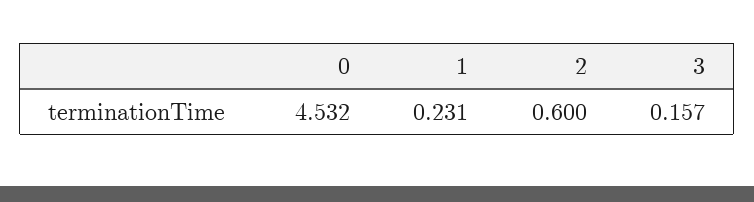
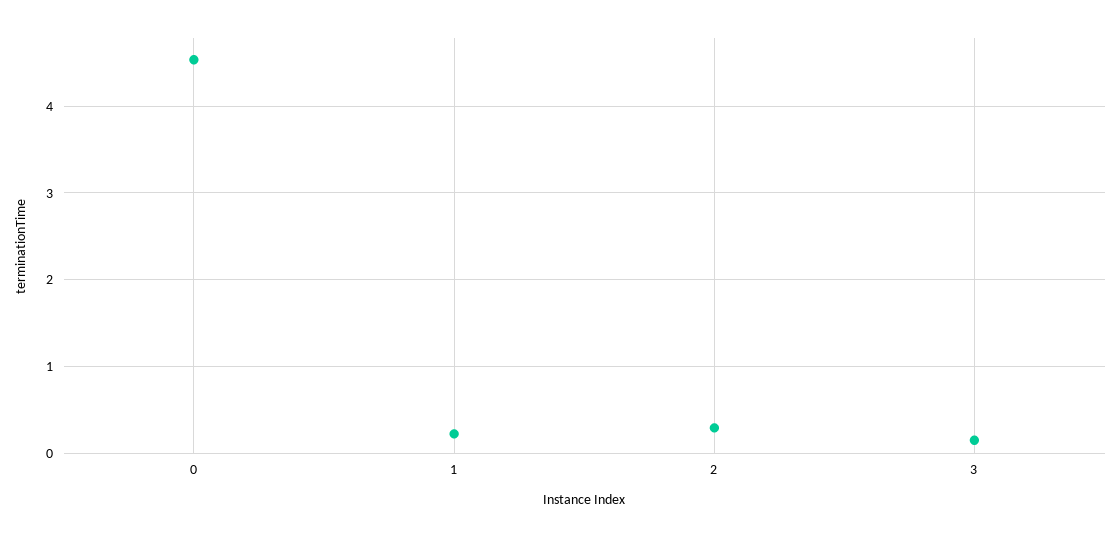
2: 0.6 -> 0.3

